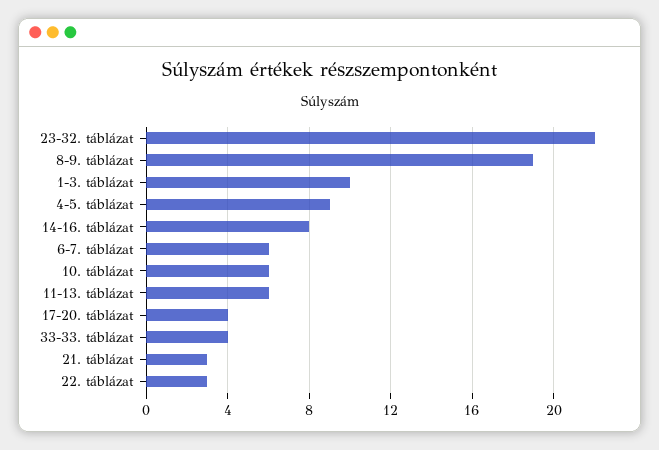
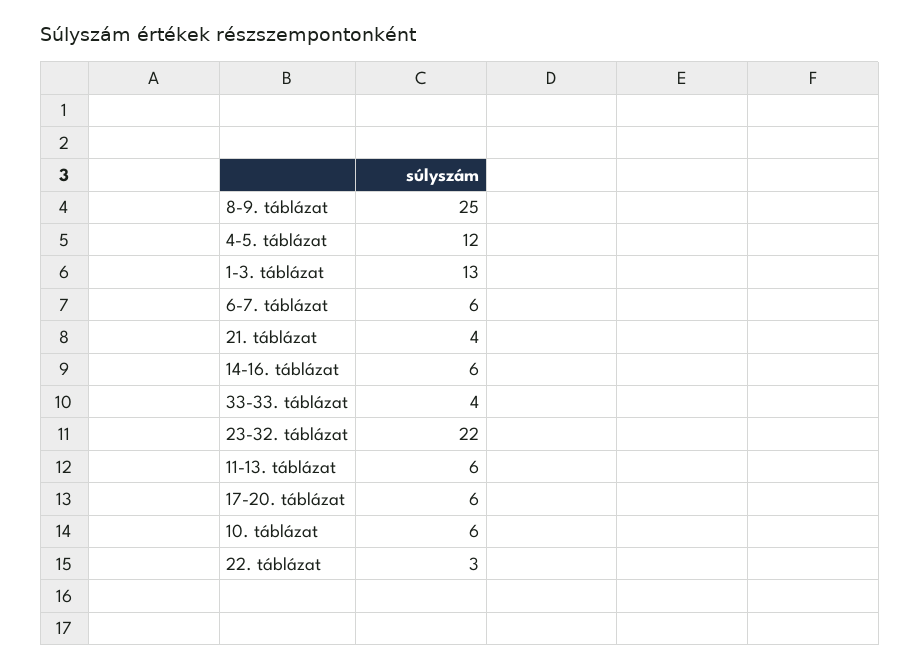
8-9. táblázat: 19 -> 25
1-3. táblázat: 10 -> 13
4-5. táblázat: 9 -> 12
14-16. táblázat: 8 -> 6
17-20. táblázat: 4 -> 6
21. táblázat: 3 -> 4

